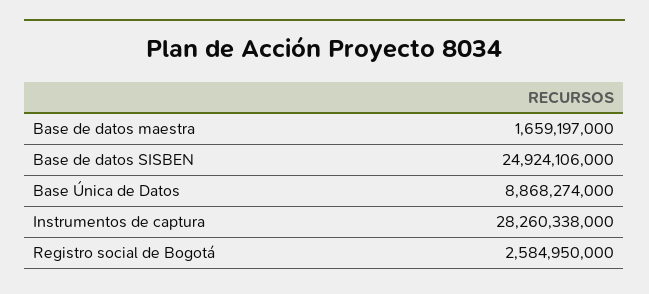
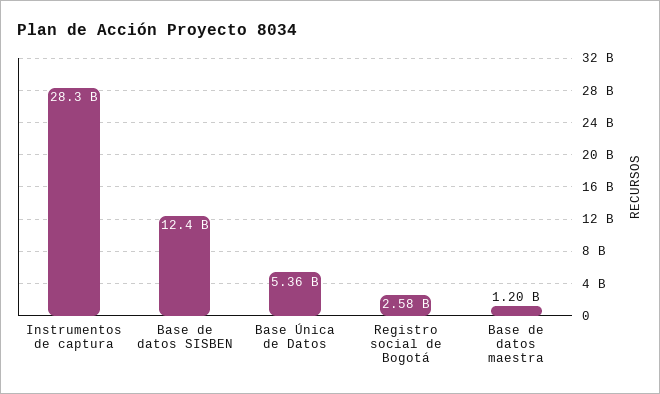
Base de datos maestra: 1659197000 -> 1200000000
Base de datos SISBEN: 24924106000 -> 12400000000
Base Única de Datos: 8868274000 -> 5360000000

